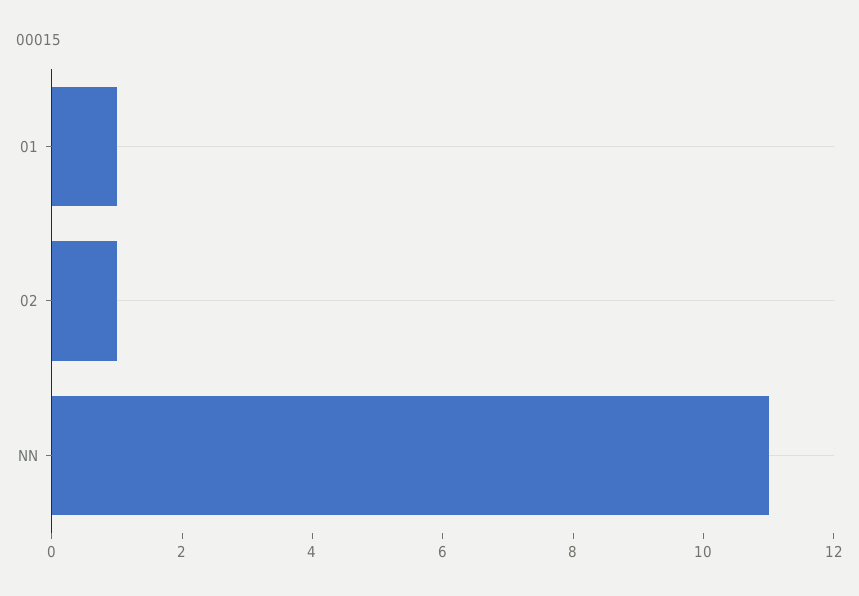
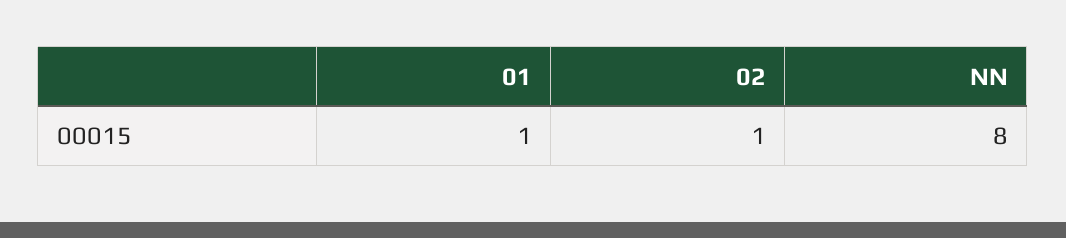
NN: 11 -> 8

